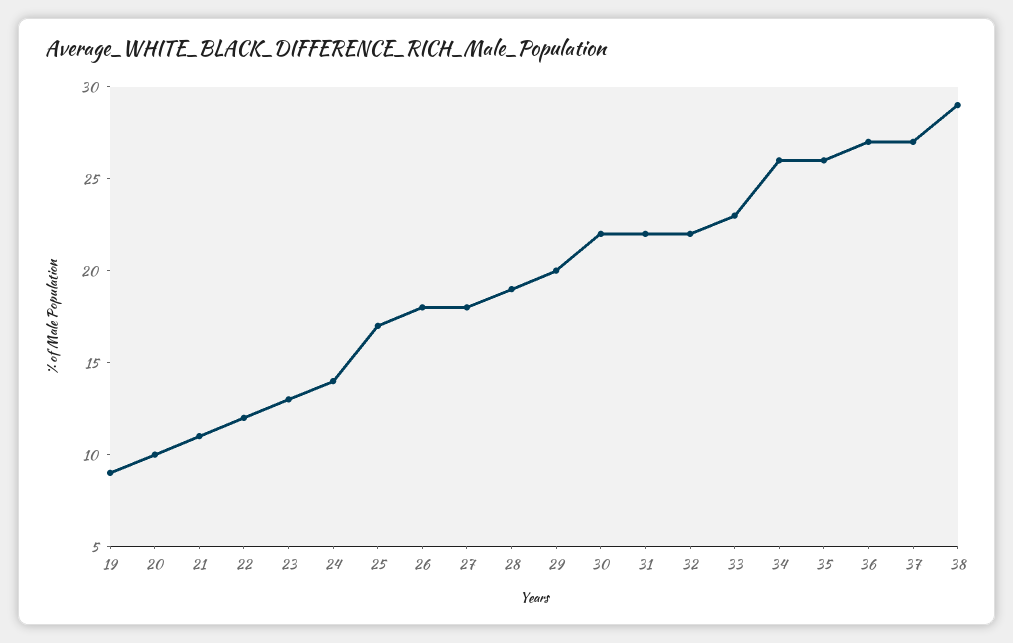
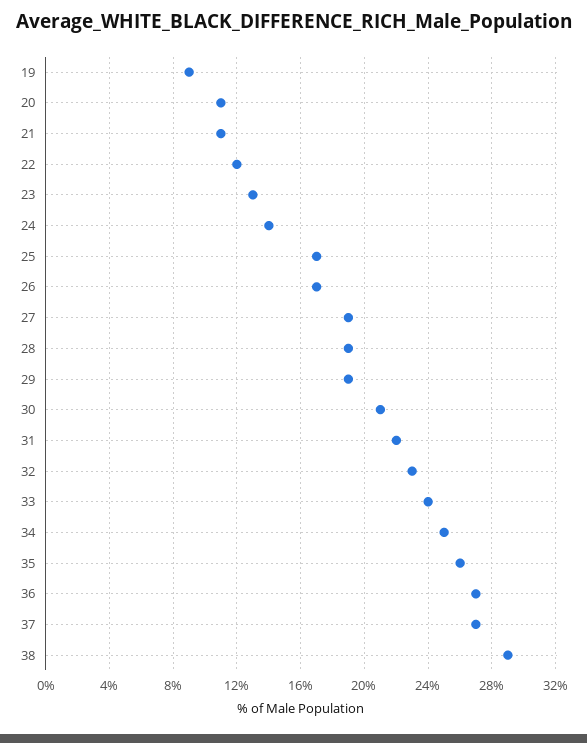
20: 10 -> 11
26: 18 -> 17
27: 18 -> 19
29: 20 -> 19
30: 22 -> 21
32: 22 -> 23
33: 23 -> 24
34: 26 -> 25

